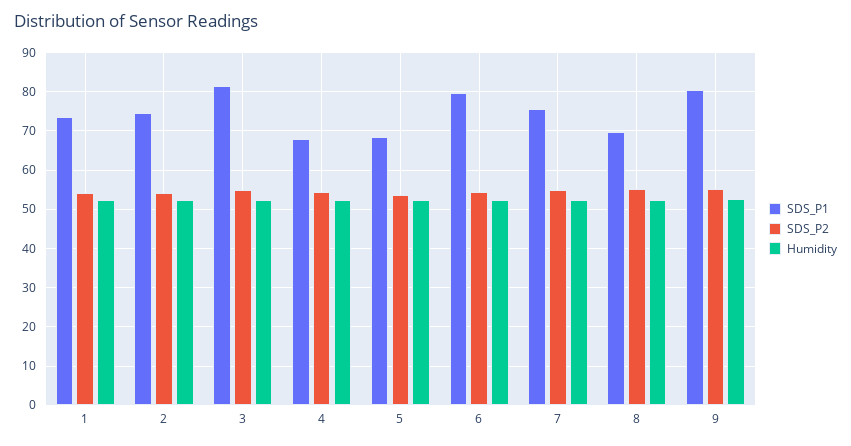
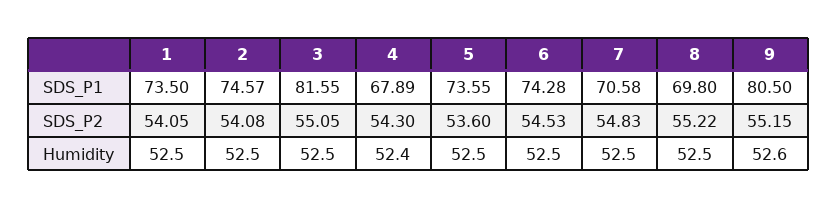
SDS_P1, 5: 68 -> 73.55
SDS_P1, 6: 80 -> 74.28
SDS_P1, 7: 76 -> 70.58

